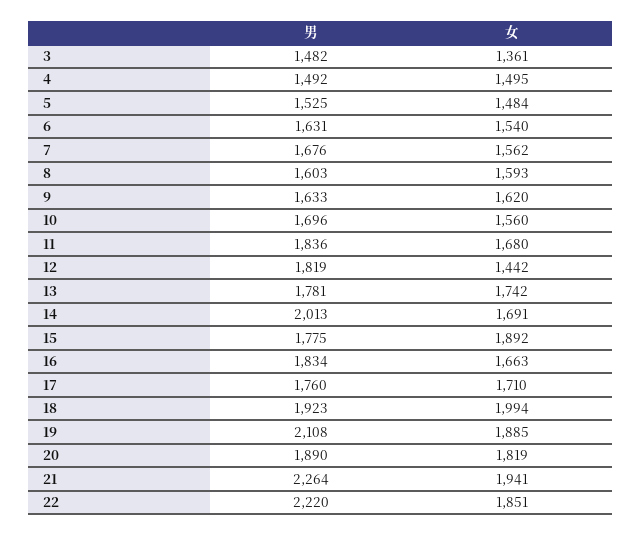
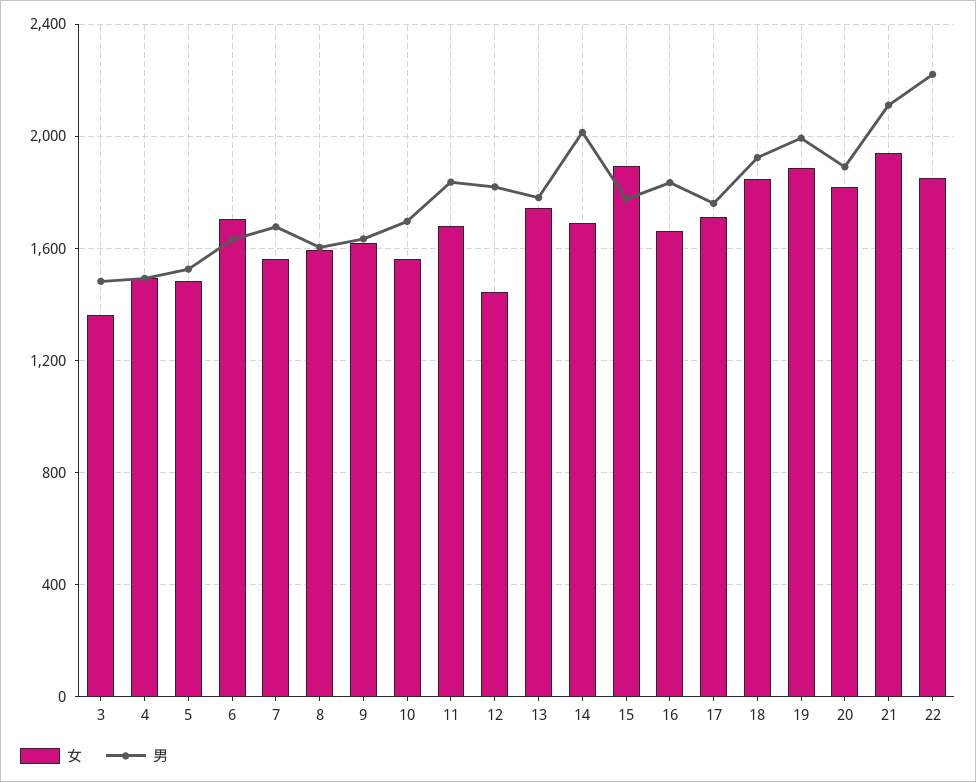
女, 6: 1540 -> 1700
女, 18: 1994 -> 1850
男, 19: 2108 -> 2000
男, 21: 2264 -> 2100

